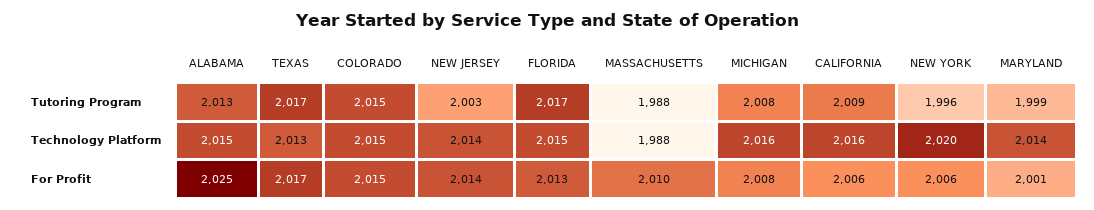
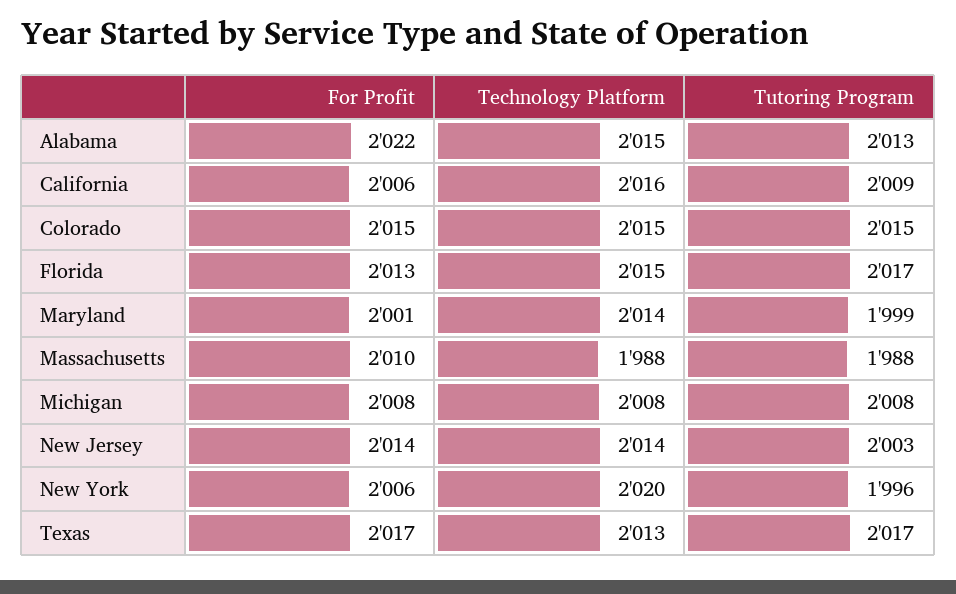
MICHIGAN, Technology Platform: 2016 -> 2008
ALABAMA, For Profit: 2025 -> 2022

